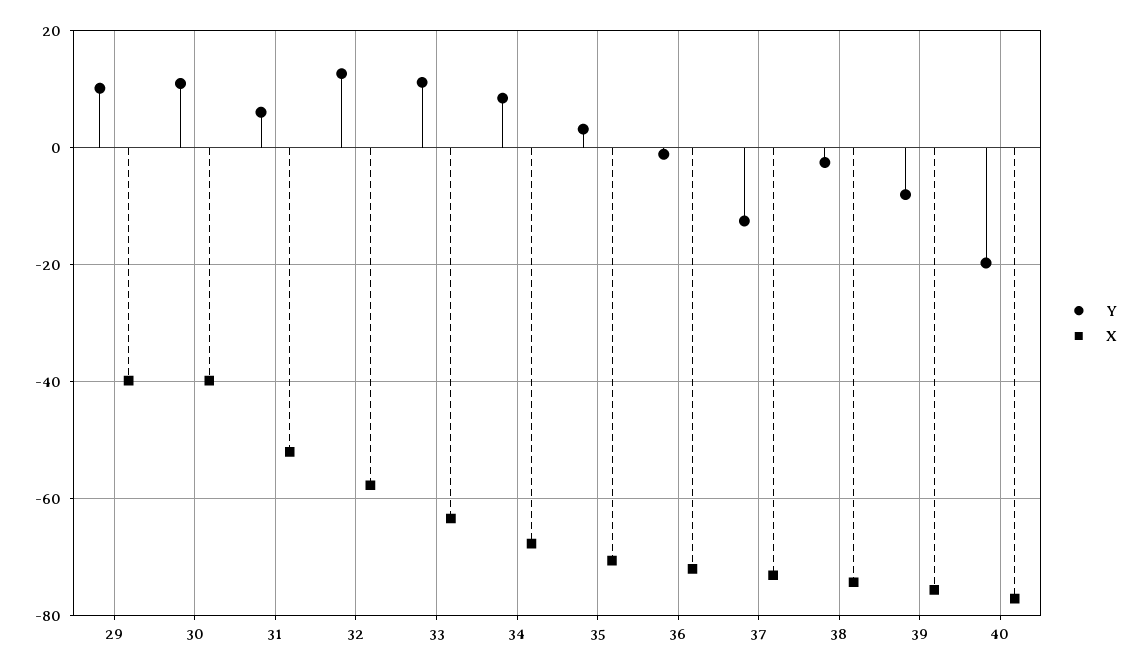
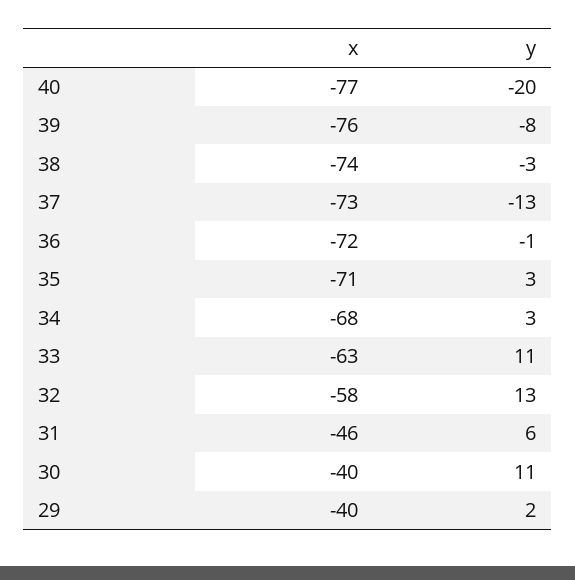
Y, 29: 10 -> 2
X, 31: -52 -> -46
Y, 34: 8 -> 3

